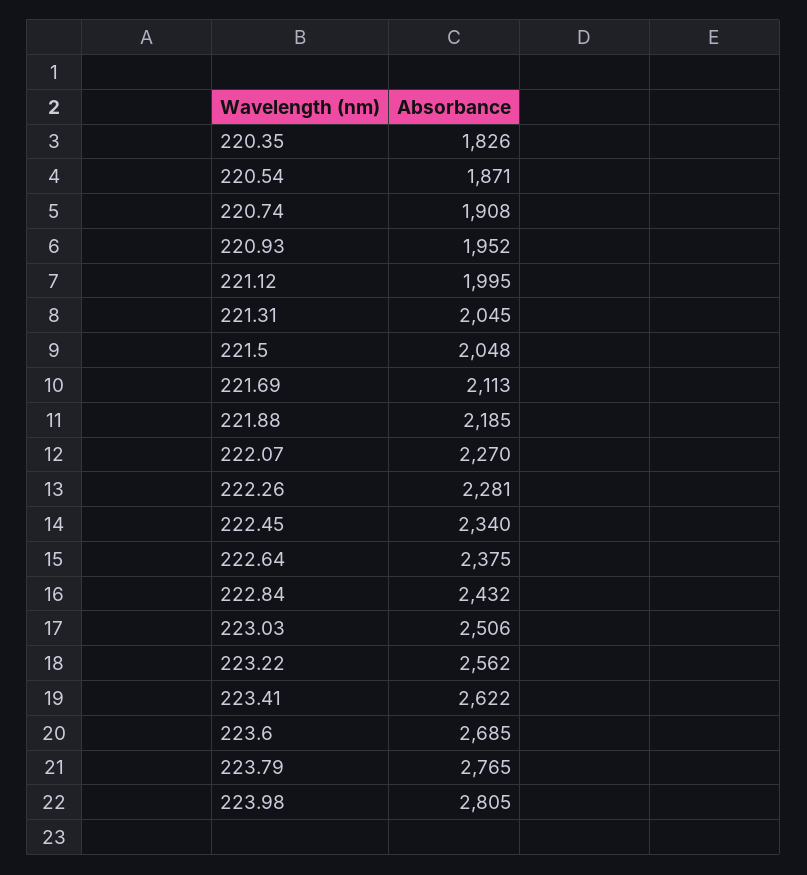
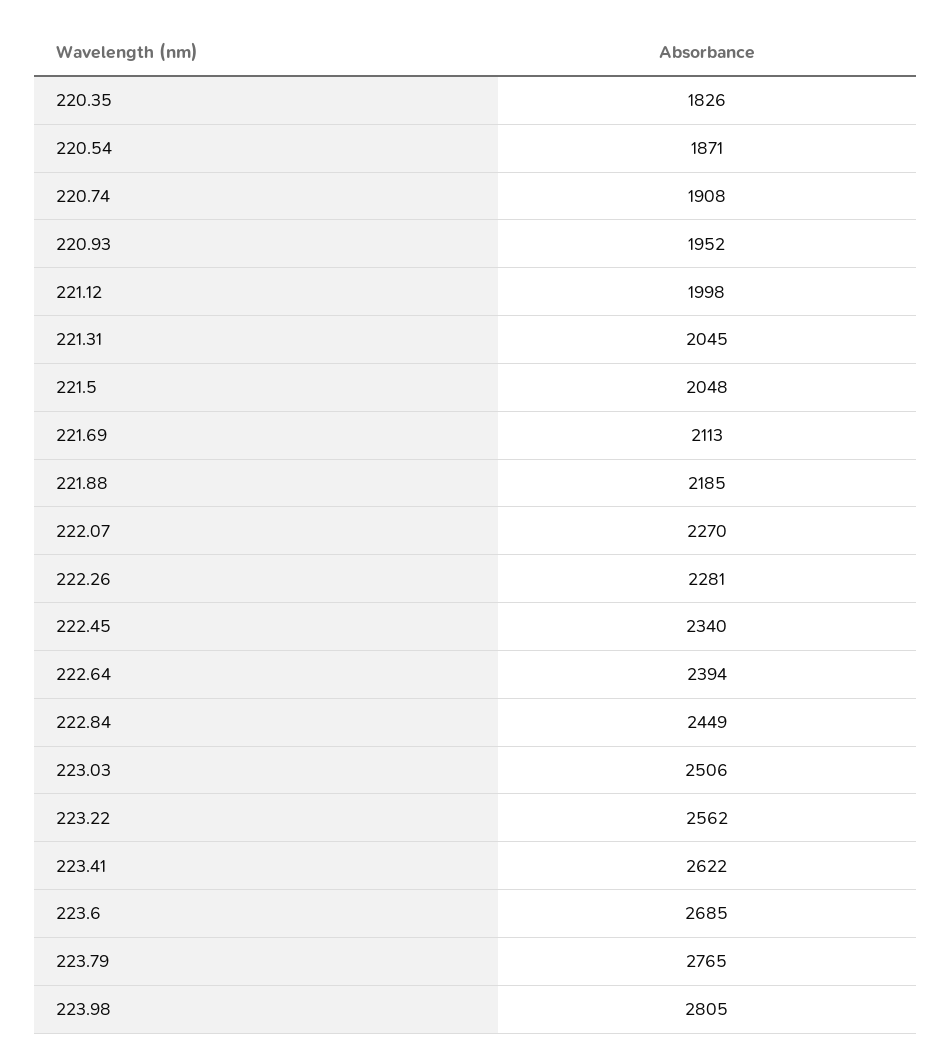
221.12: 1995 -> 1998
222.64: 2375 -> 2394
222.84: 2432 -> 2449

